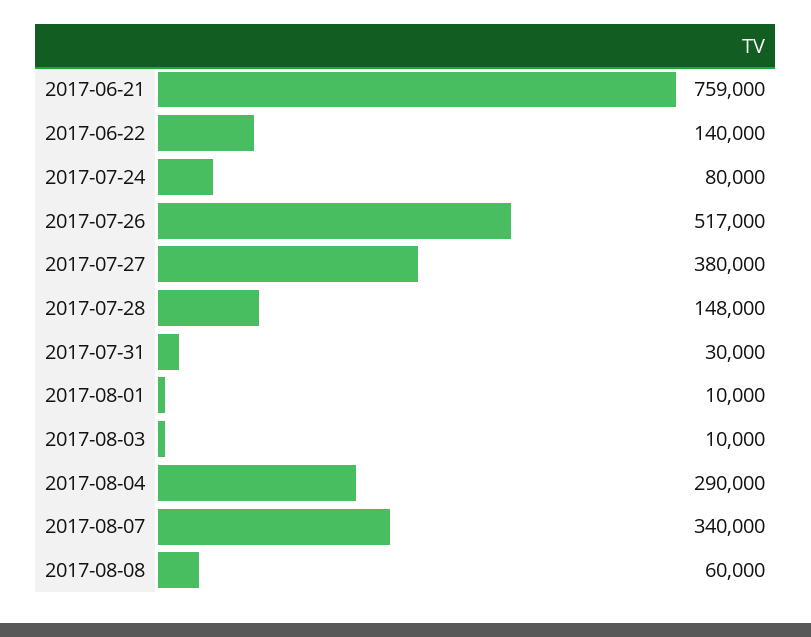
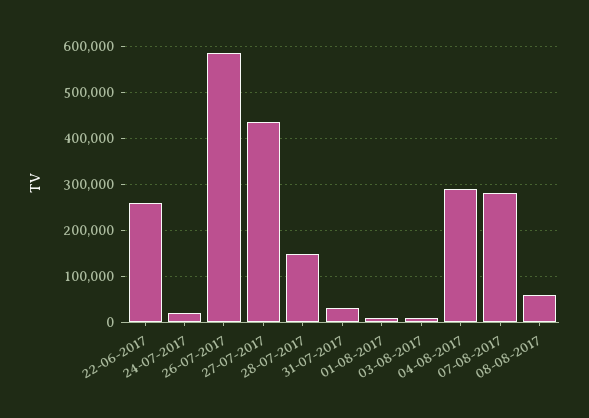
2017-06-21: 759000 -> none
2017-06-22: 140000 -> 260000
2017-07-24: 80000 -> 20000
2017-07-26: 517000 -> 580000
2017-07-27: 380000 -> 440000
2017-08-07: 340000 -> 280000

